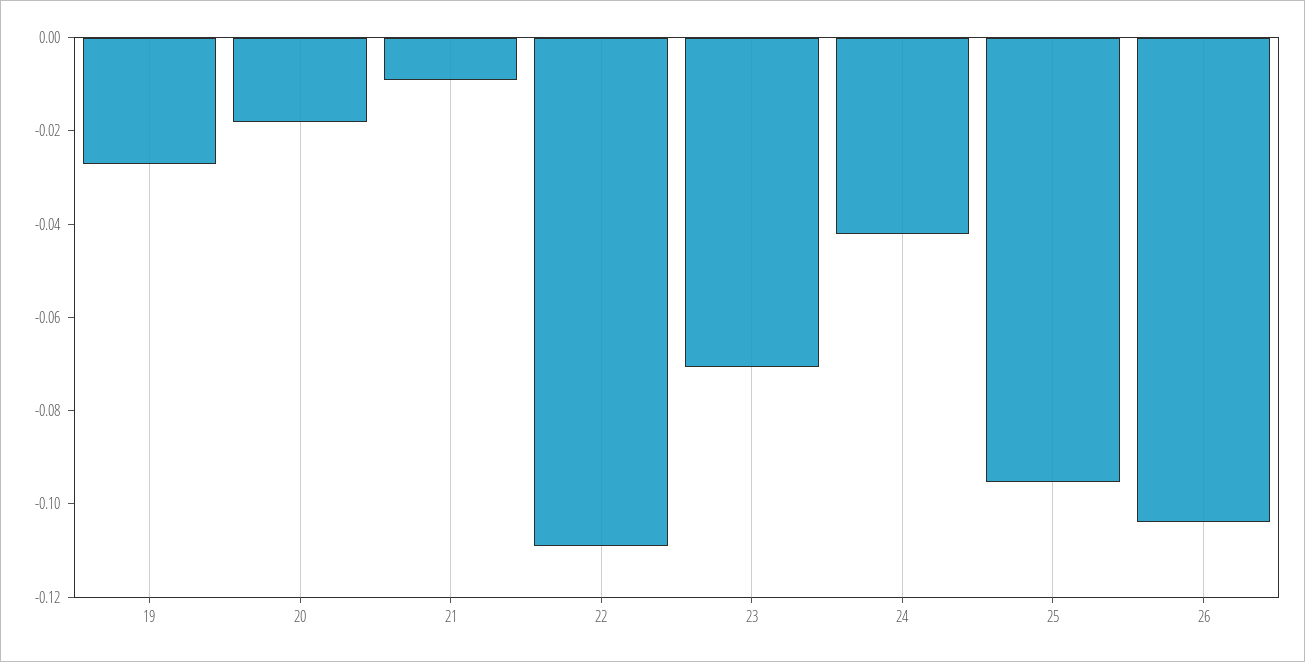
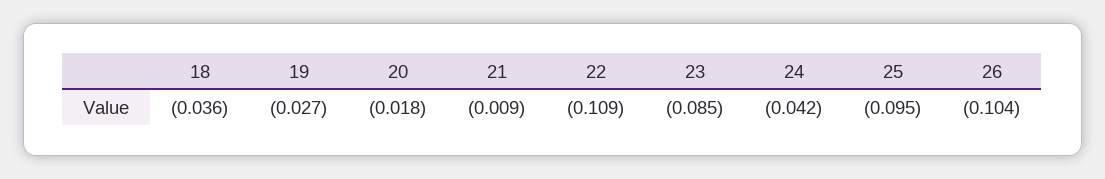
23: -0.07 -> -0.085
18: none -> -0.036

